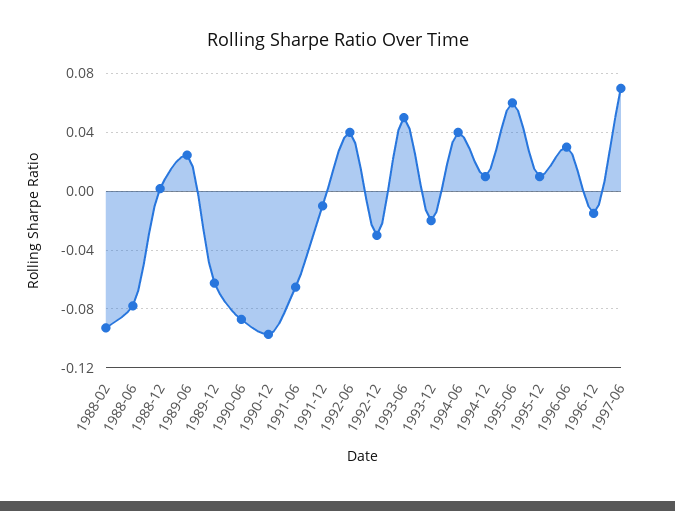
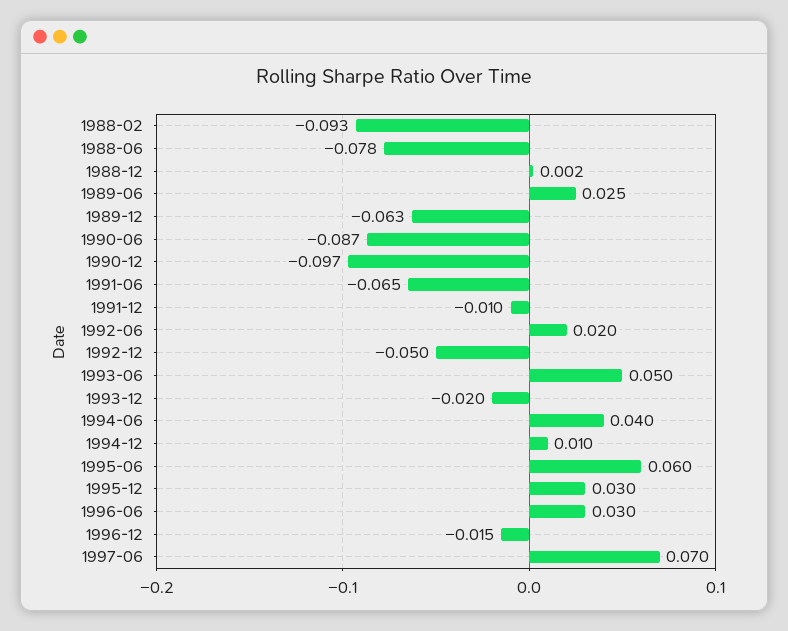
1992-06: 0.04 -> 0.02
1992-12: -0.03 -> -0.05
1995-12: 0.01 -> 0.03

